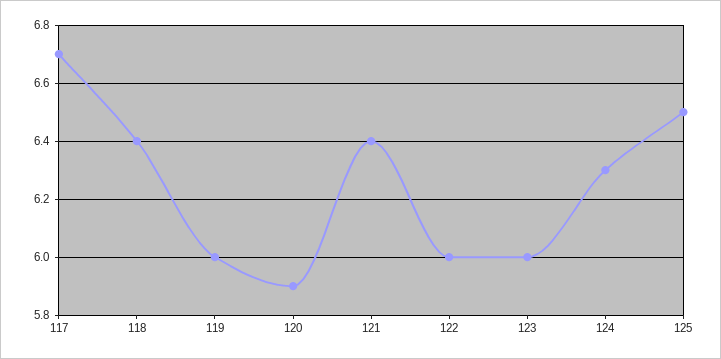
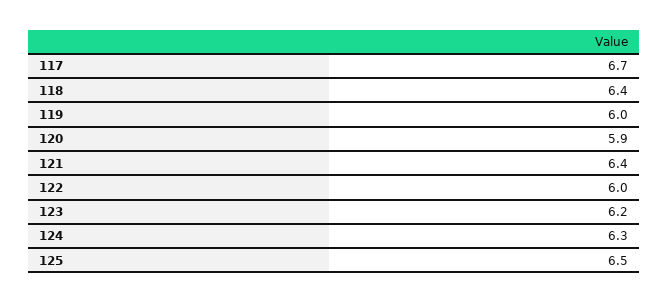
123: 6 -> 6.2

